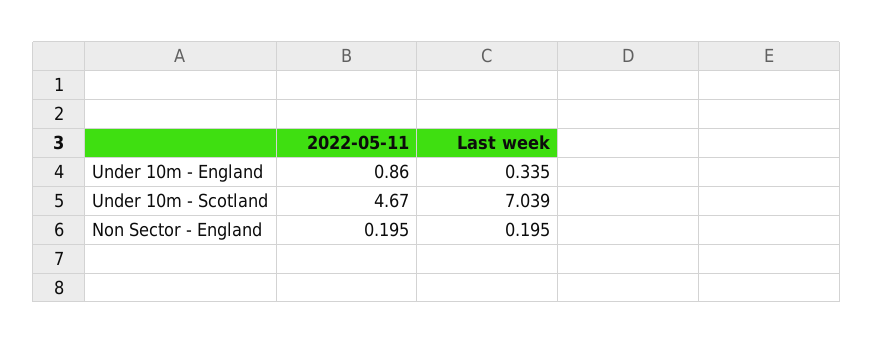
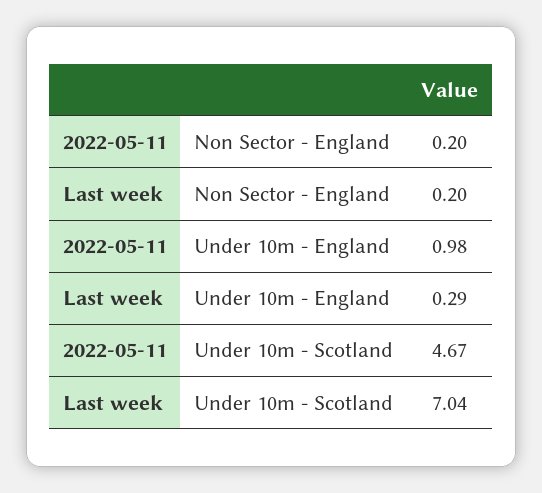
2022-05-11, Under 10m - England: 0.86 -> 0.98
Last week, Under 10m - England: 0.335 -> 0.29

